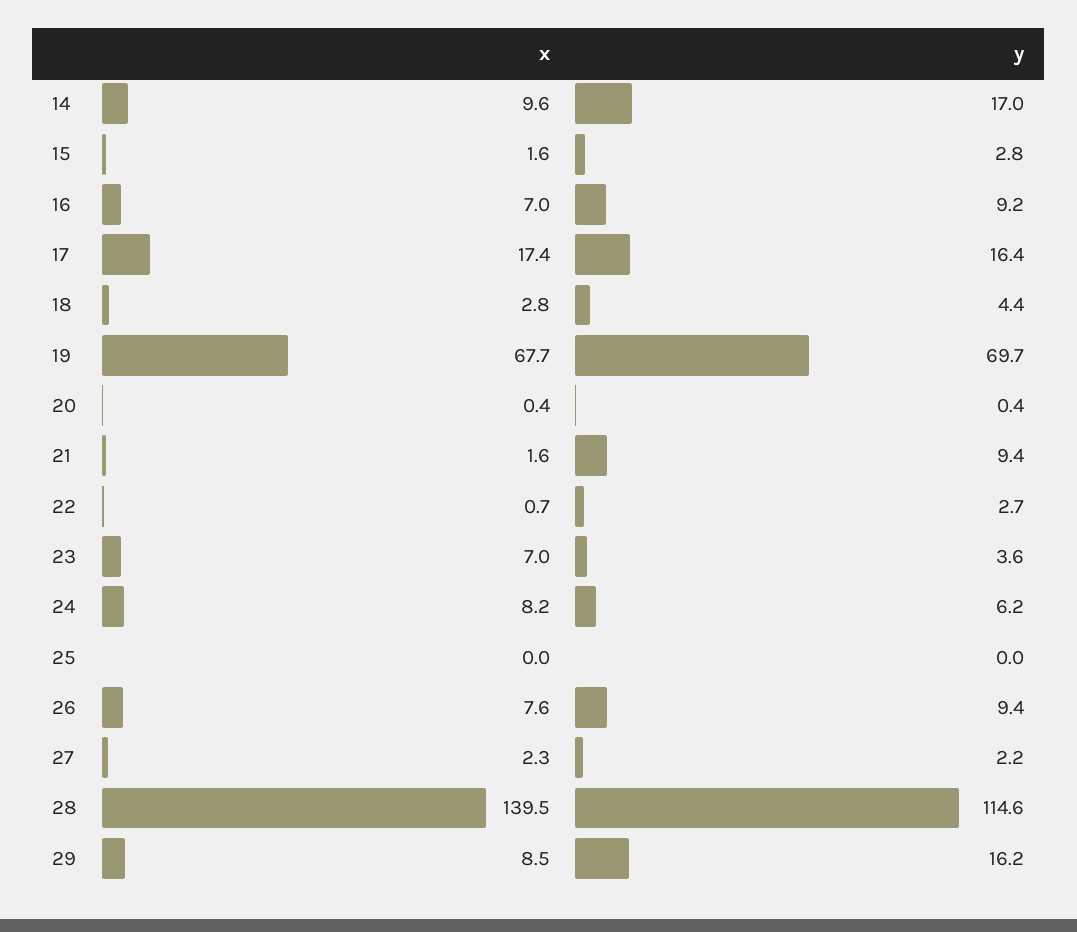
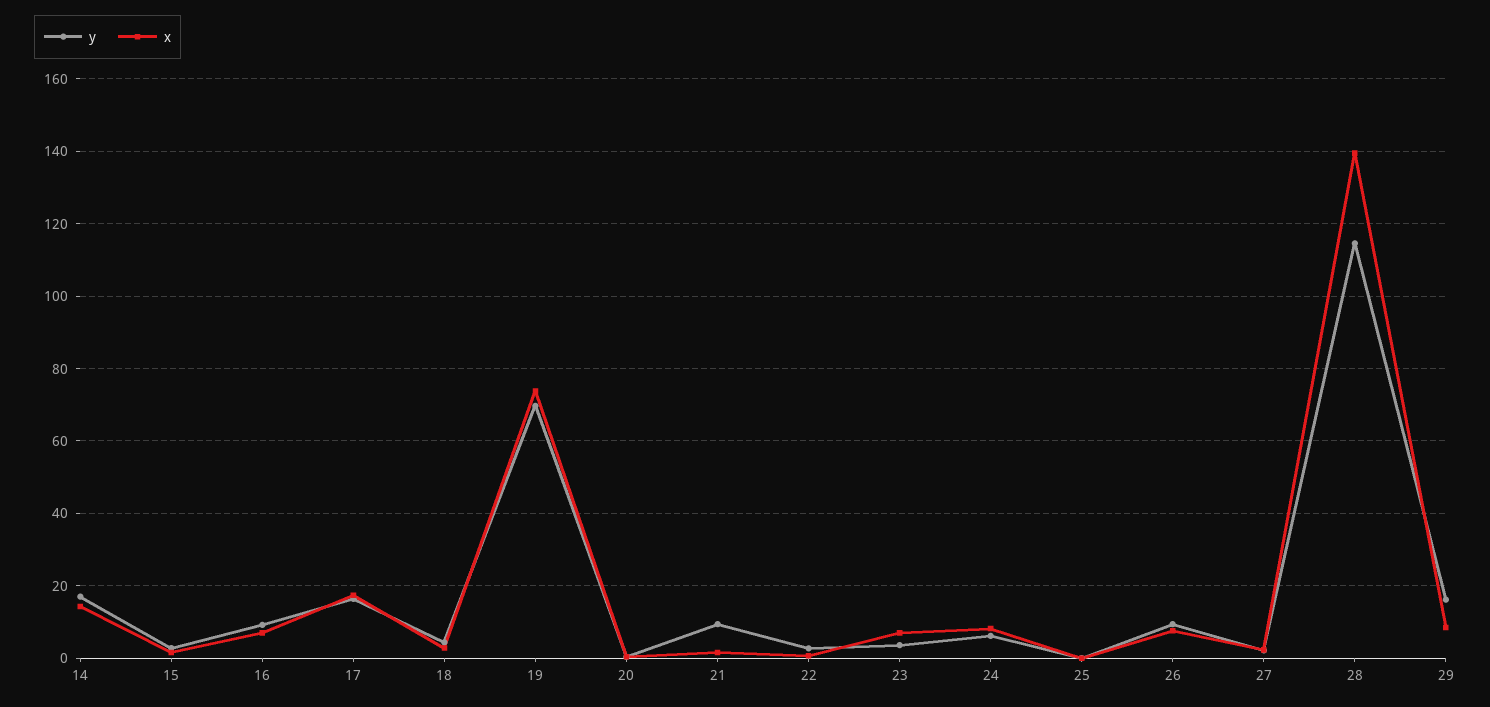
x, 14: 9.6 -> 14
x, 19: 67.7 -> 74

